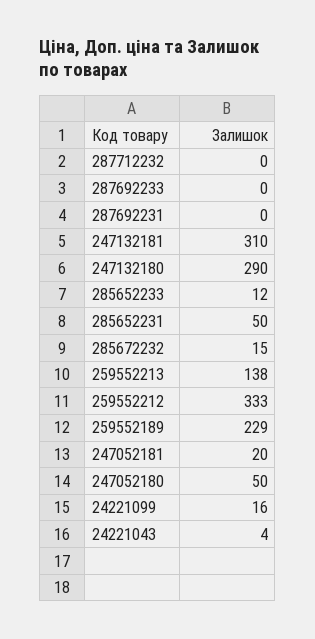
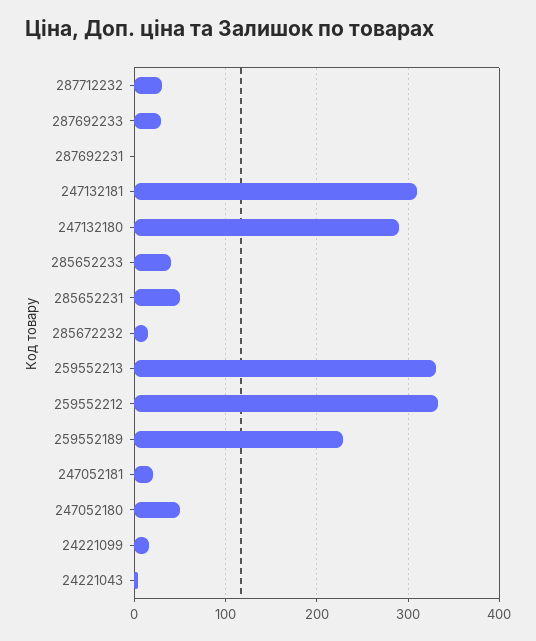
287712232: 0 -> 30
287692233: 0 -> 30
285652233: 12 -> 40
259552213: 138 -> 330

